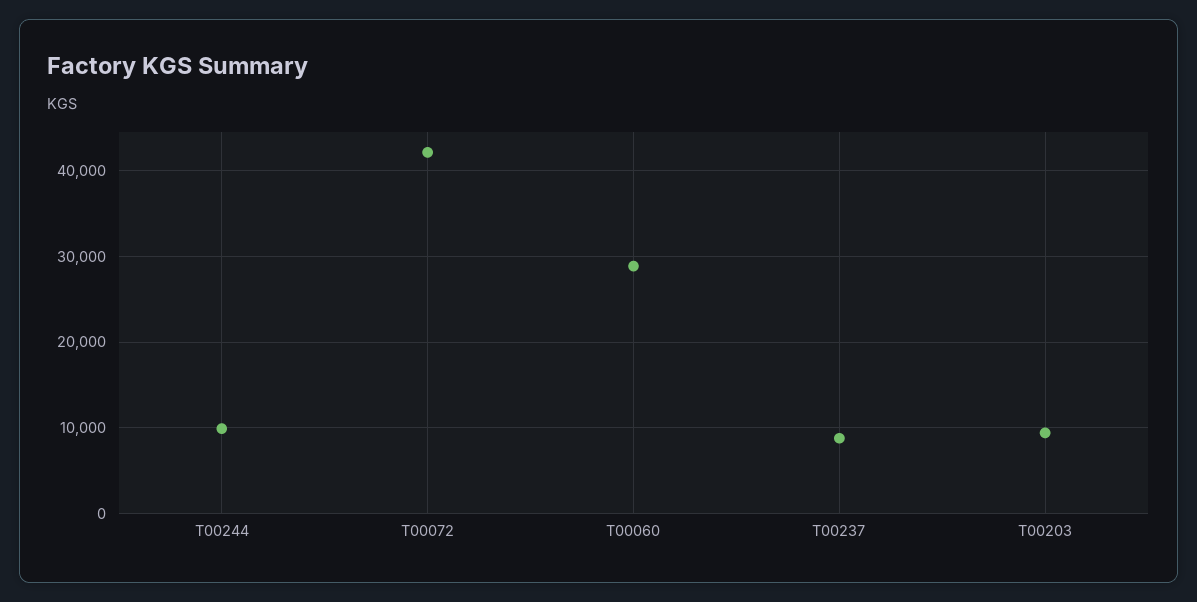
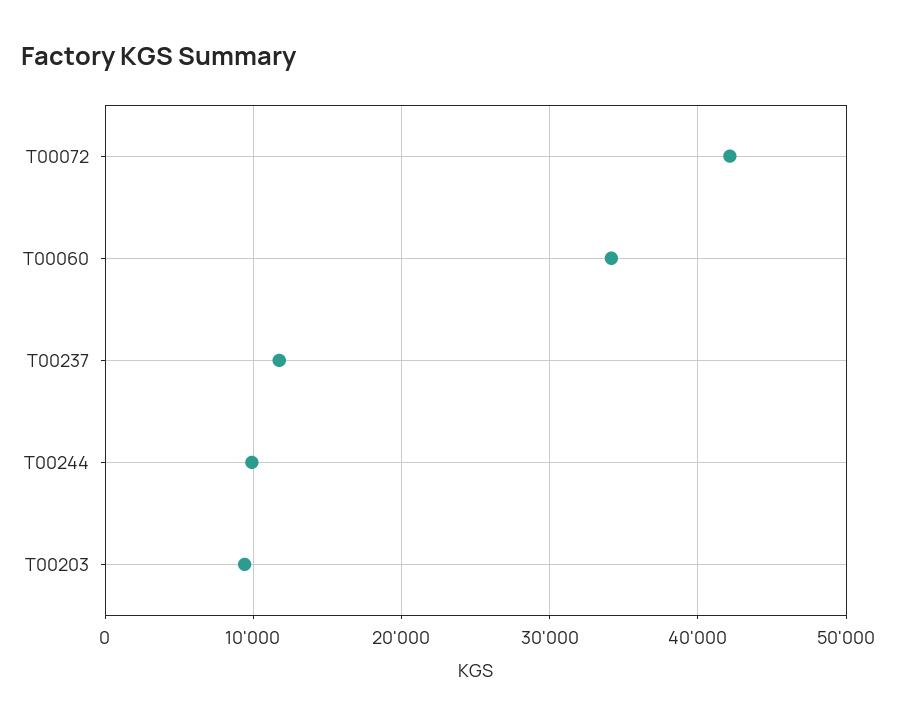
T00060: 29000 -> 34000
T00237: 9000 -> 12000

